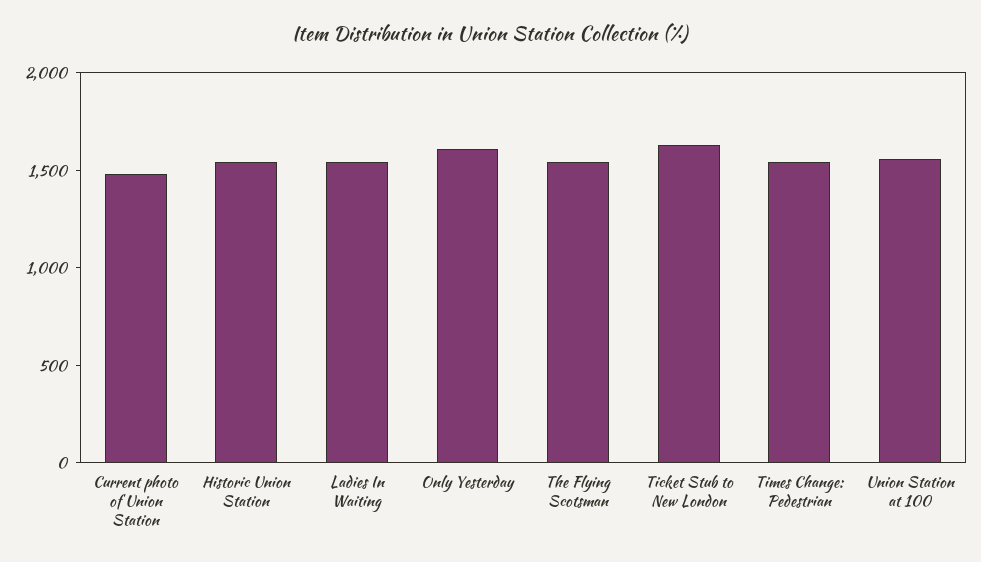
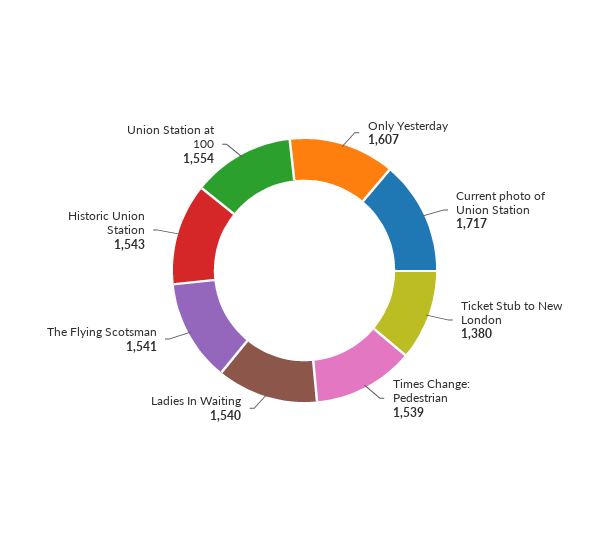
Current photo of Union Station: 1500 -> 1717
Ticket Stub to New London: 1600 -> 1380

